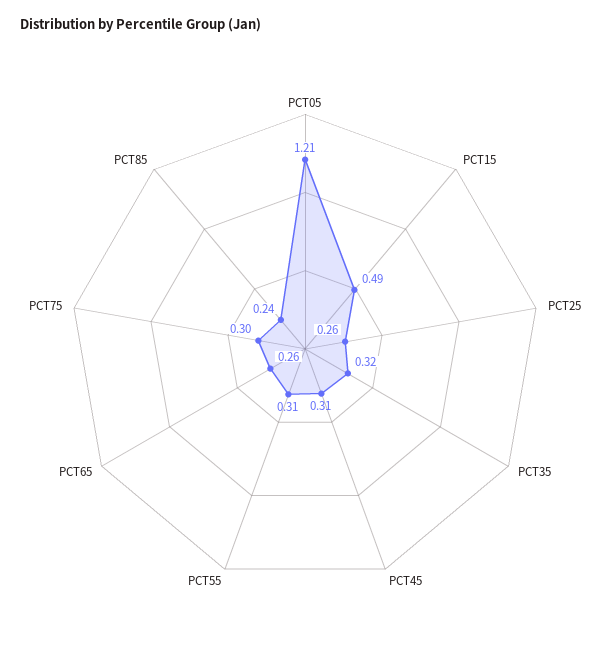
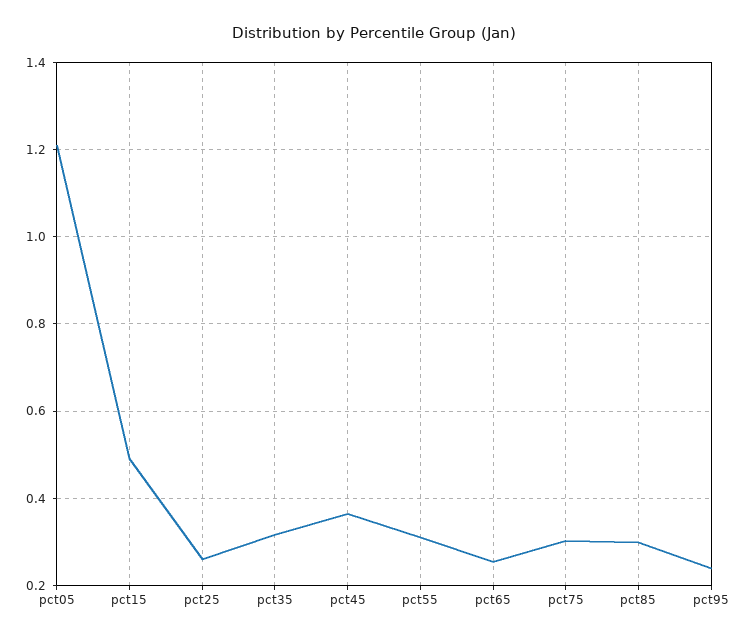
PCT45: 0.31 -> 0.36
PCT85: 0.24 -> 0.3
pct95: none -> 0.24

